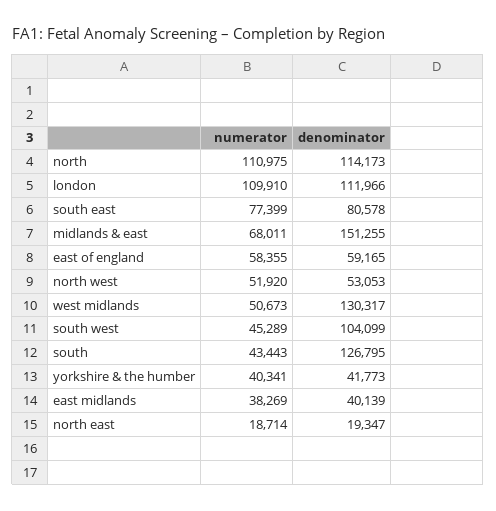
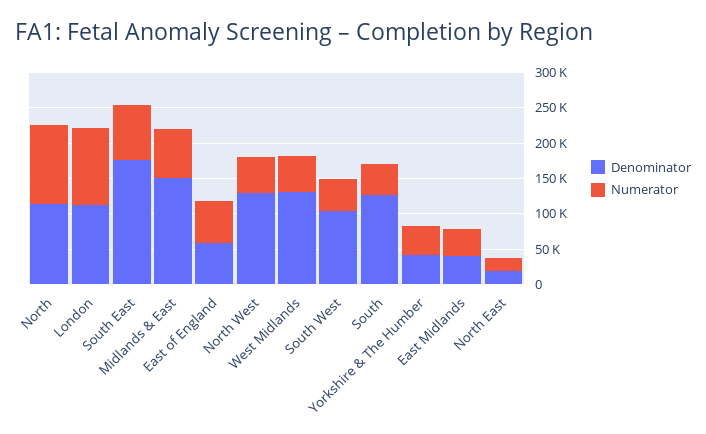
denominator, south east: 80578 -> 175000
denominator, north west: 53053 -> 125000

